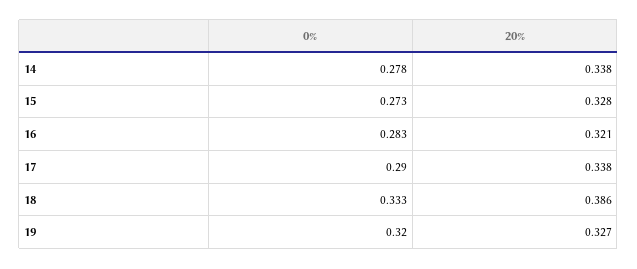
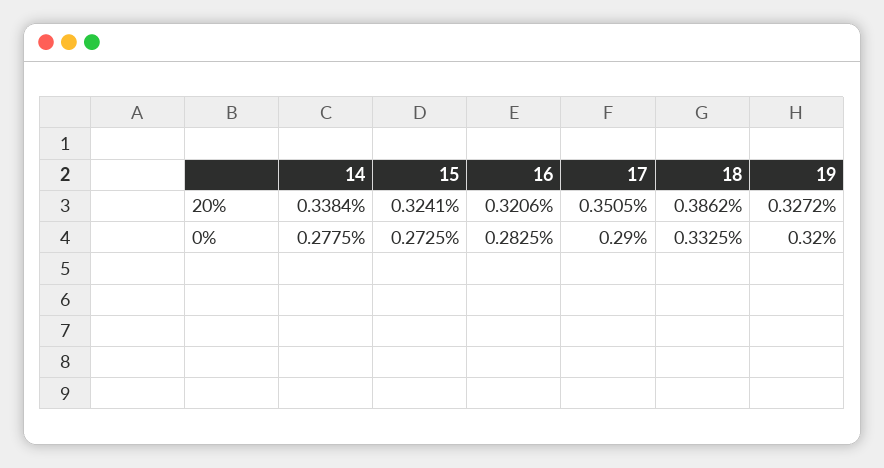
20%, 15: 0.328 -> 0.3241
20%, 17: 0.338 -> 0.3505

